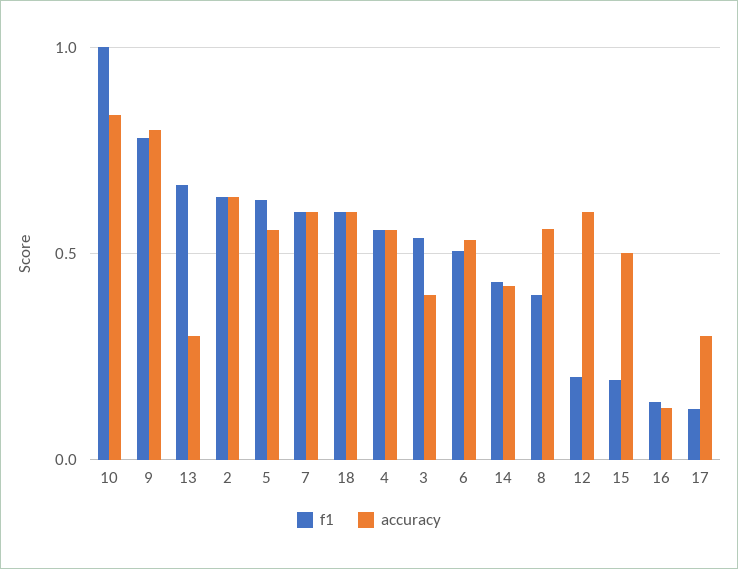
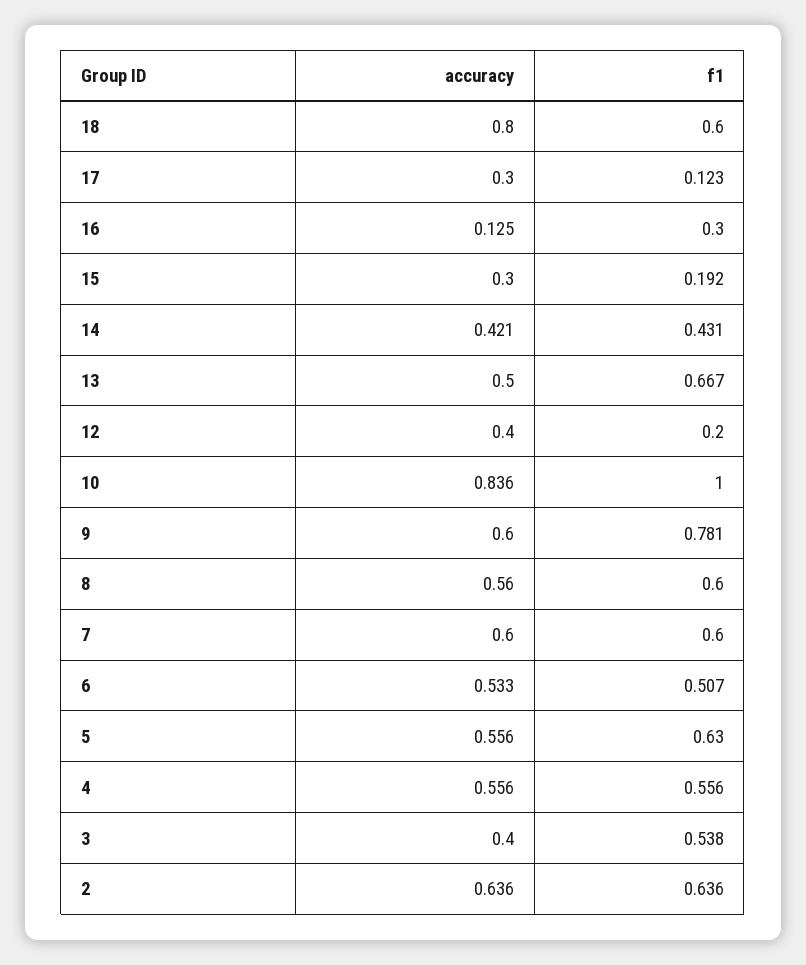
accuracy, 9: 0.8 -> 0.6
accuracy, 13: 0.3 -> 0.5
accuracy, 18: 0.6 -> 0.8
f1, 8: 0.4 -> 0.6
accuracy, 12: 0.6 -> 0.4
accuracy, 15: 0.5 -> 0.3
f1, 16: 0.15 -> 0.3

